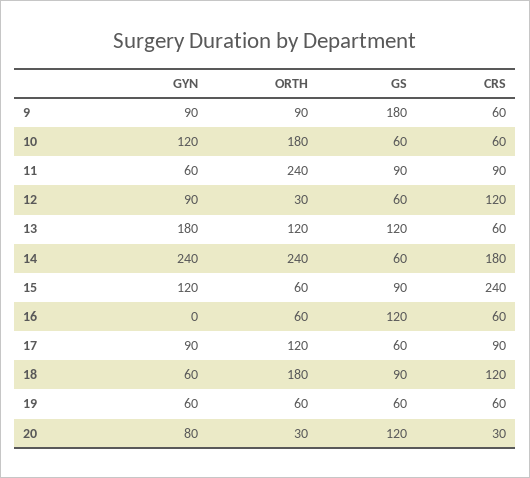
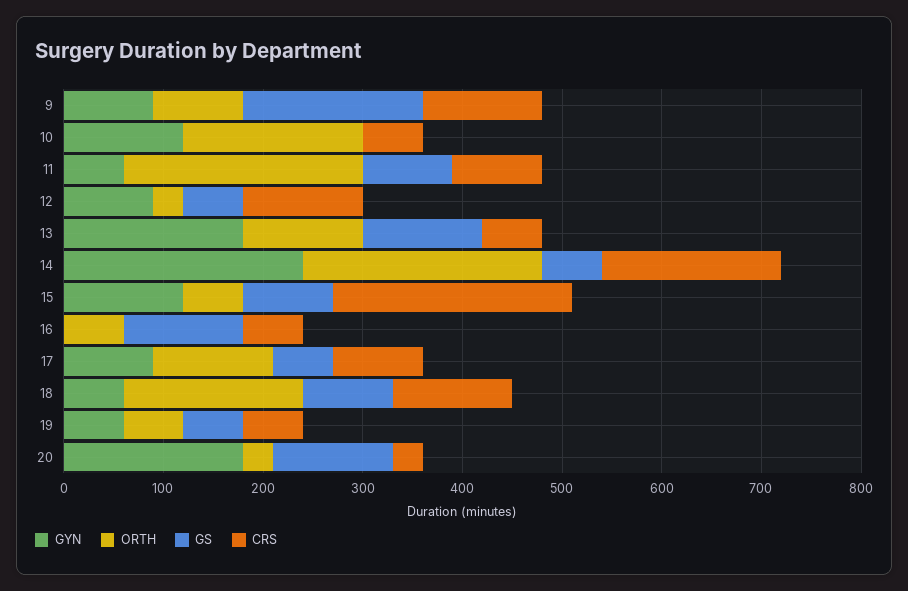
CRS, 9: 60 -> 120
GS, 10: 60 -> 0
GYN, 20: 80 -> 180

